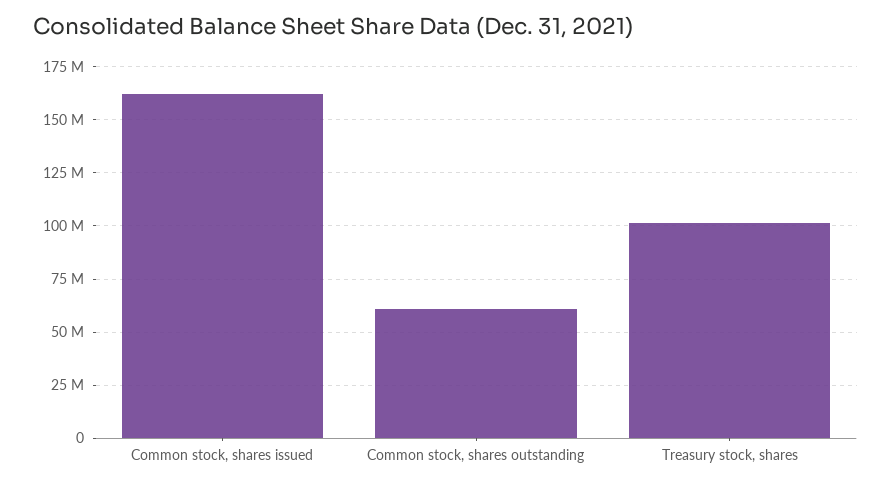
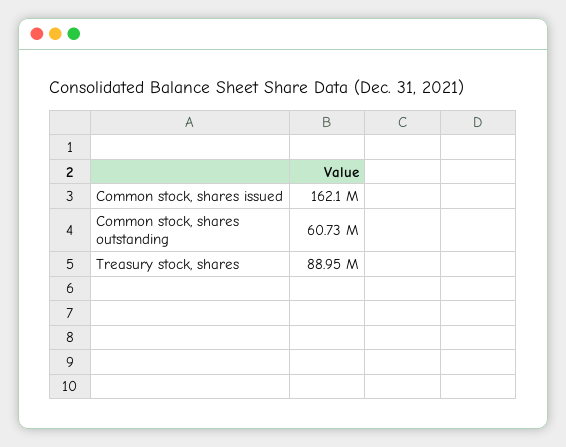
Treasury stock, shares: 100000000 -> 88950000

